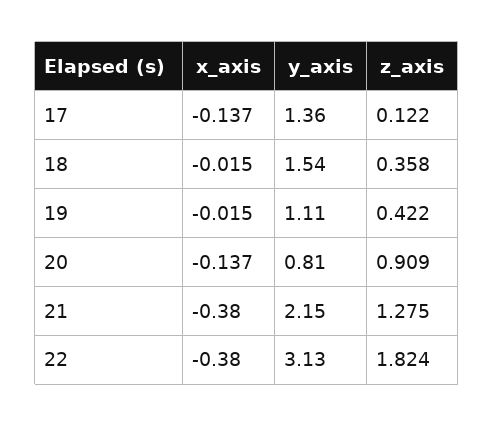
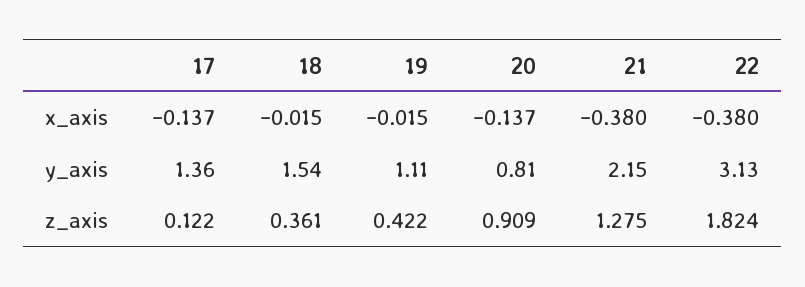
z_axis, 18: 0.358 -> 0.361

